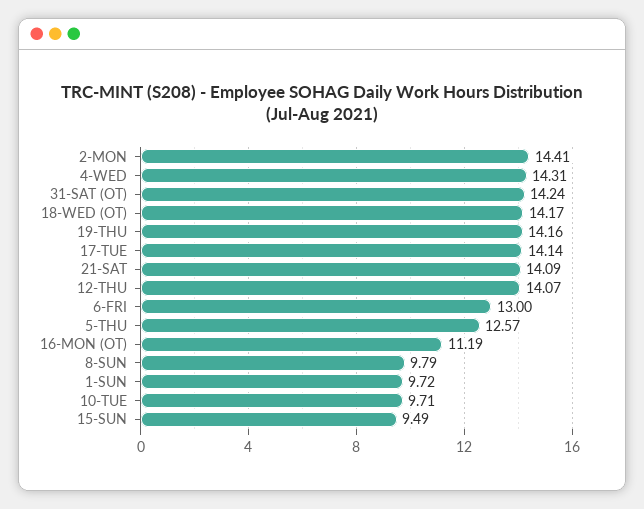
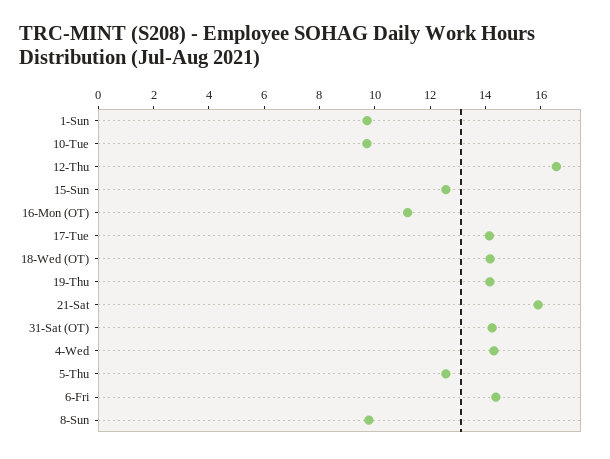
2-MON: 14.41 -> none
21-SAT: 14.09 -> 16
12-THU: 14.07 -> 16.5
6-FRI: 13 -> 14.5
15-SUN: 9.49 -> 12.5

